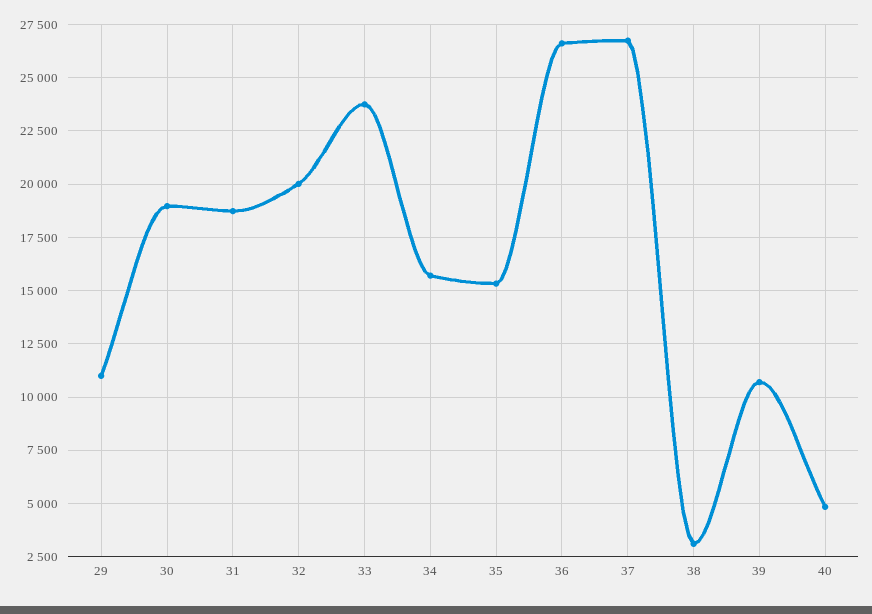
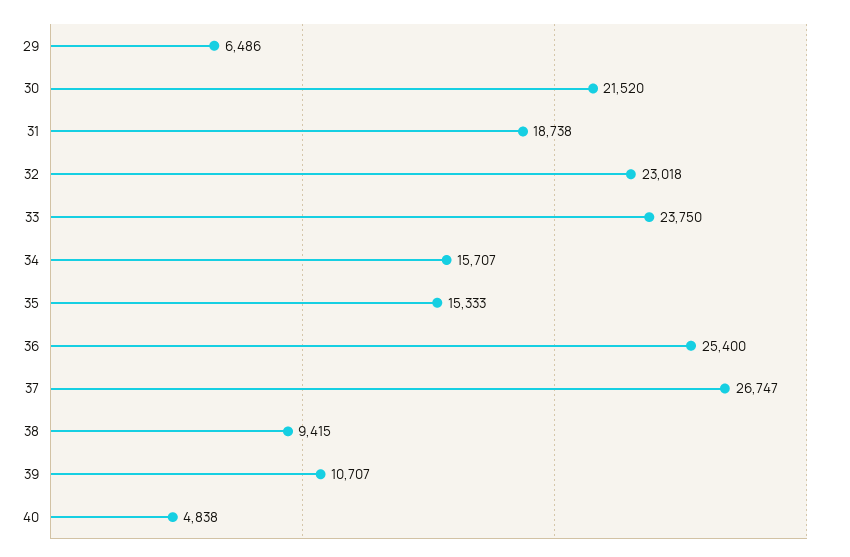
29: 11000 -> 6486
30: 19000 -> 21520
32: 20000 -> 23018
36: 26500 -> 25400
38: 3000 -> 9415

